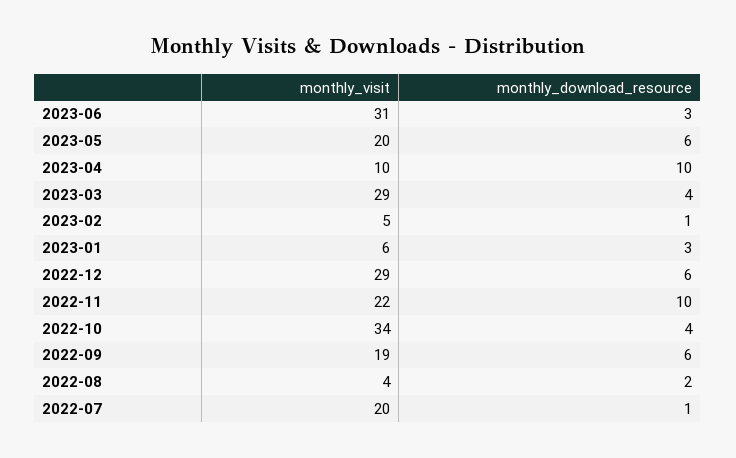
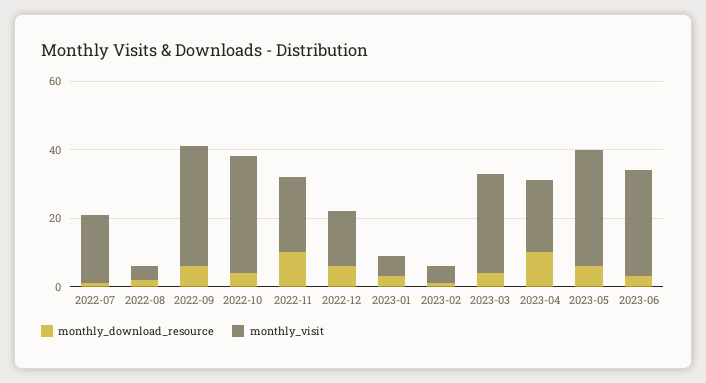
monthly_visit, 2023-05: 20 -> 35
monthly_visit, 2023-04: 10 -> 20
monthly_visit, 2022-12: 29 -> 15
monthly_visit, 2022-09: 19 -> 35

